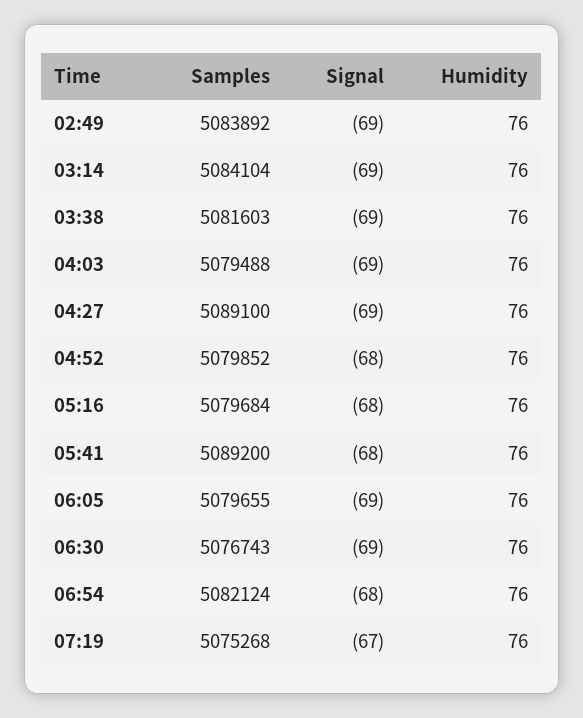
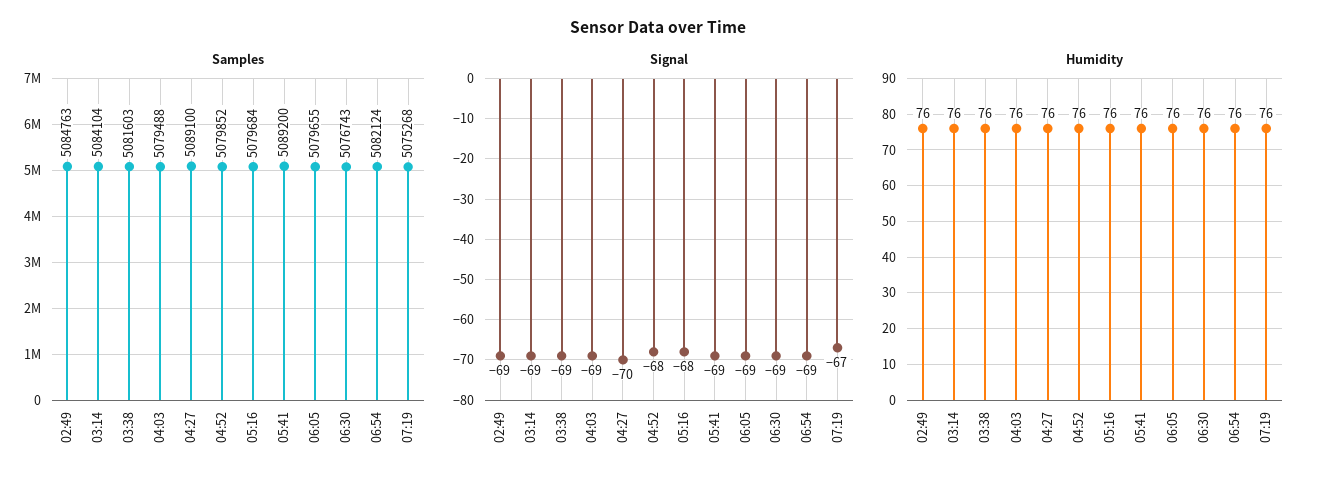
Samples, 02:49: 5083892 -> 5084763
Signal, 04:27: -69 -> -70
Signal, 05:41: -68 -> -69
Signal, 06:54: -68 -> -69

